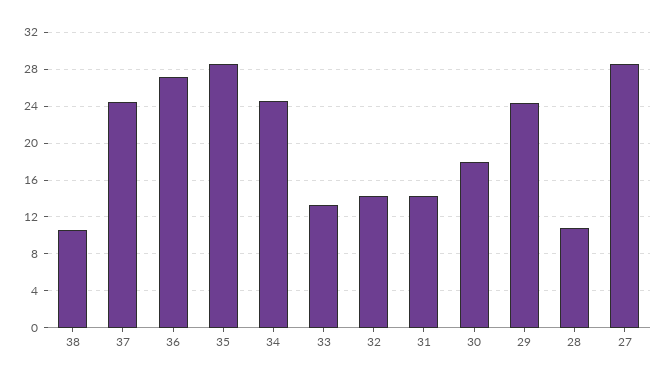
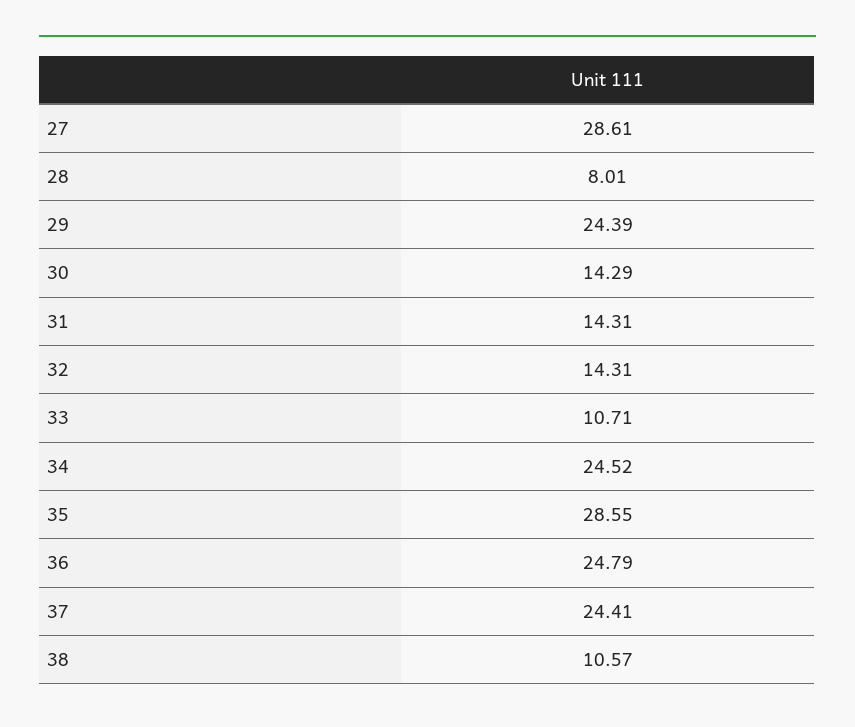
36: 27 -> 24.79
33: 13 -> 10.71
30: 18 -> 14.29
28: 11 -> 8.01

